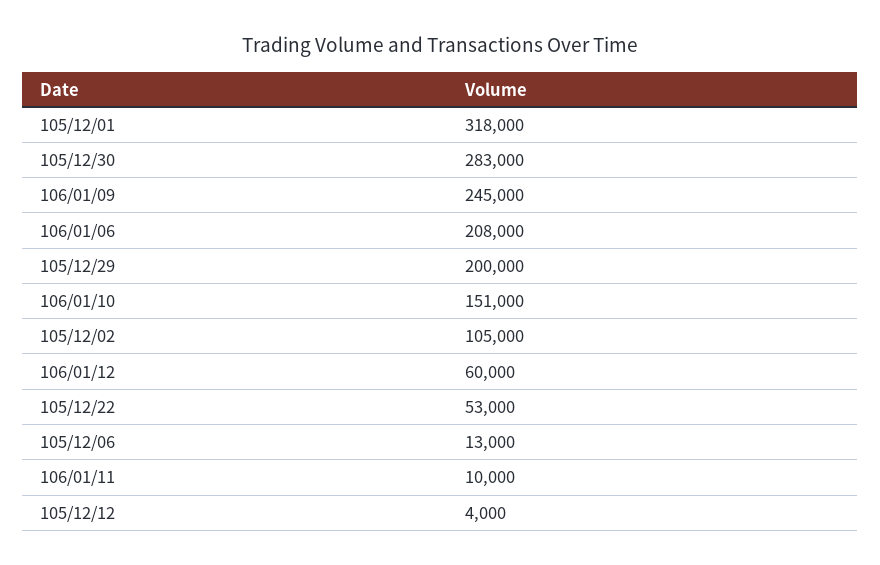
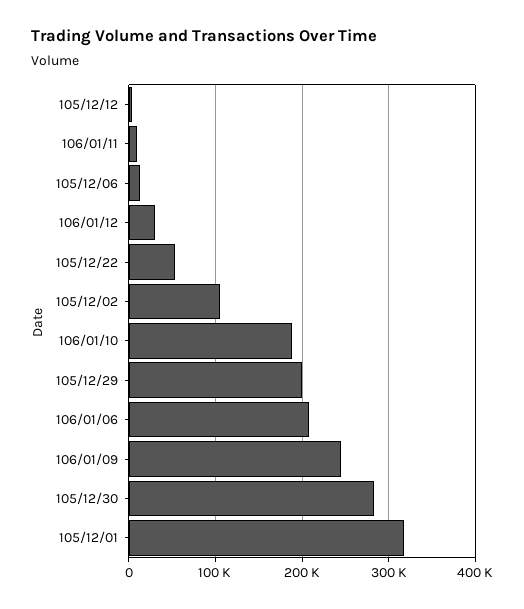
106/01/10: 151000 -> 190000
106/01/12: 60000 -> 30000

